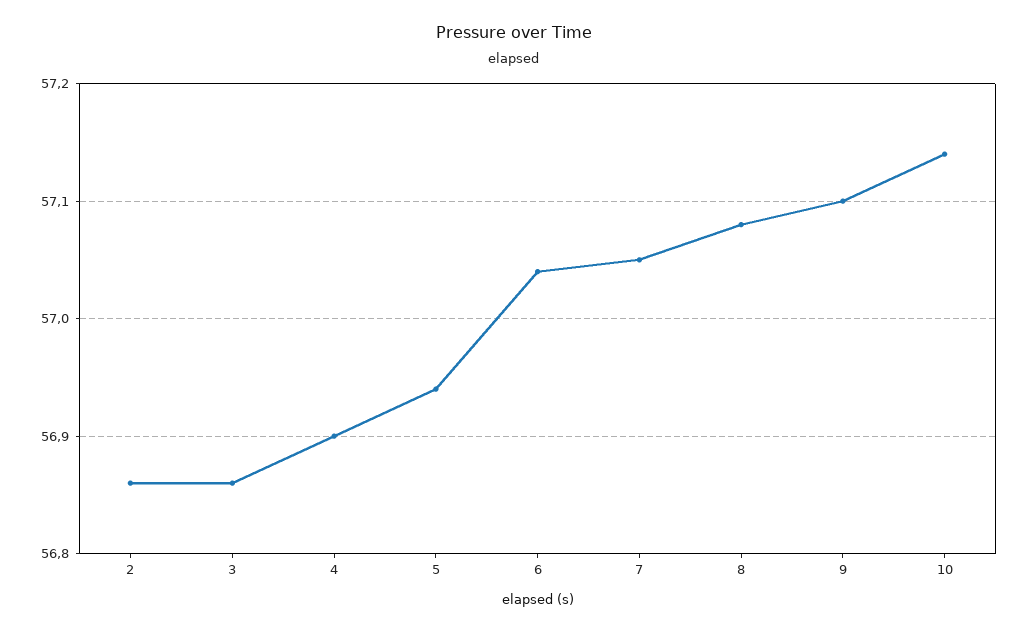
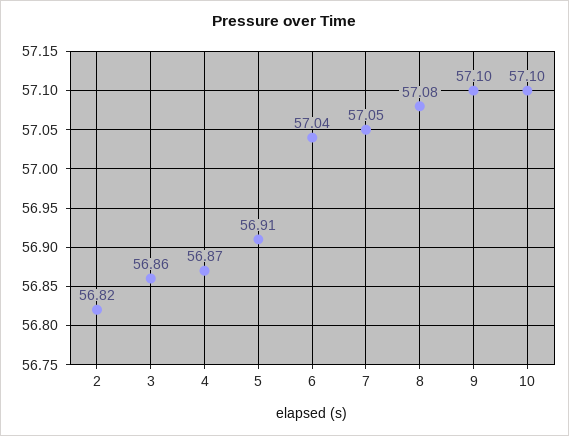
2: 56.86 -> 56.82
4: 56.9 -> 56.87
5: 56.94 -> 56.91
10: 57.14 -> 57.1

